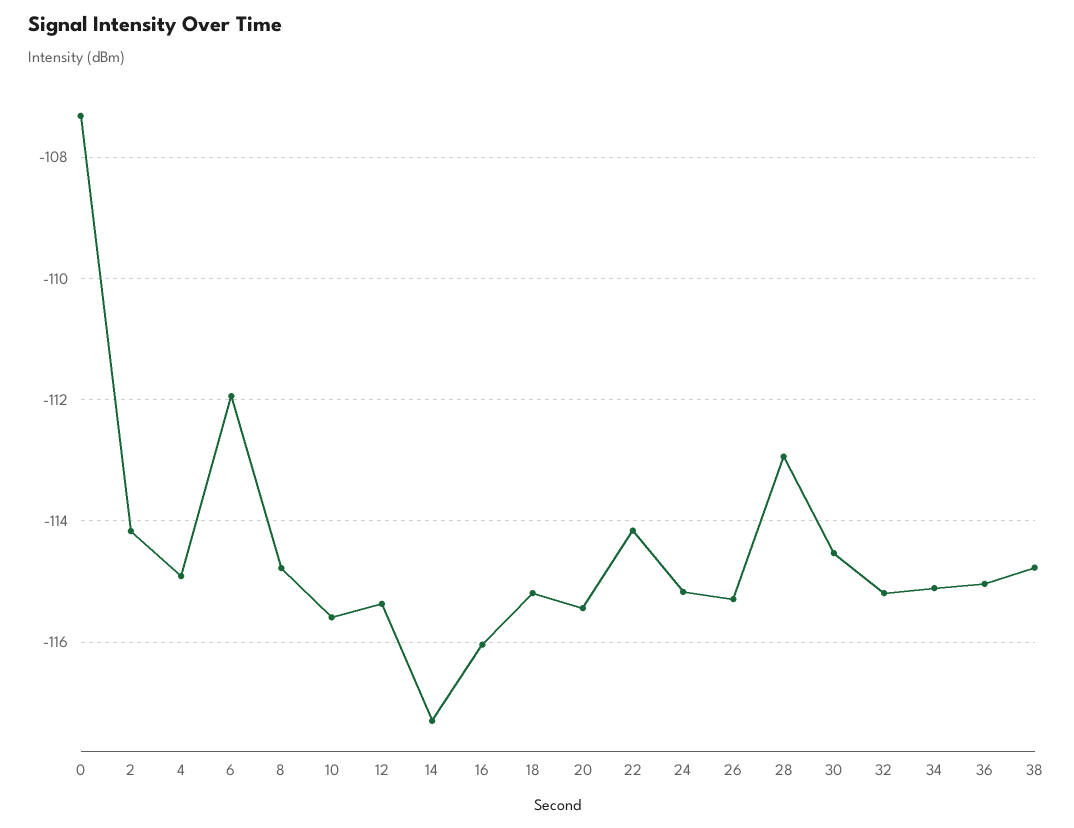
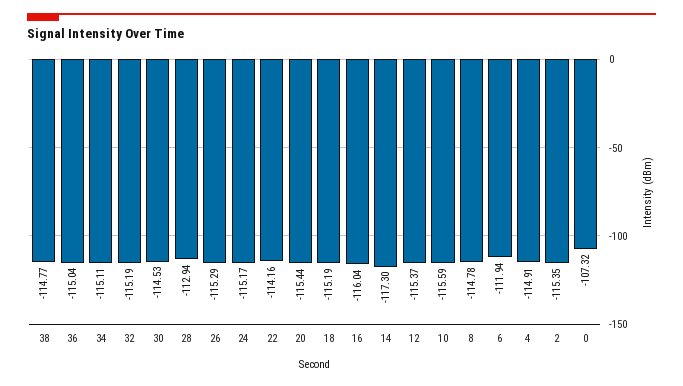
2: -114.2 -> -115.35

